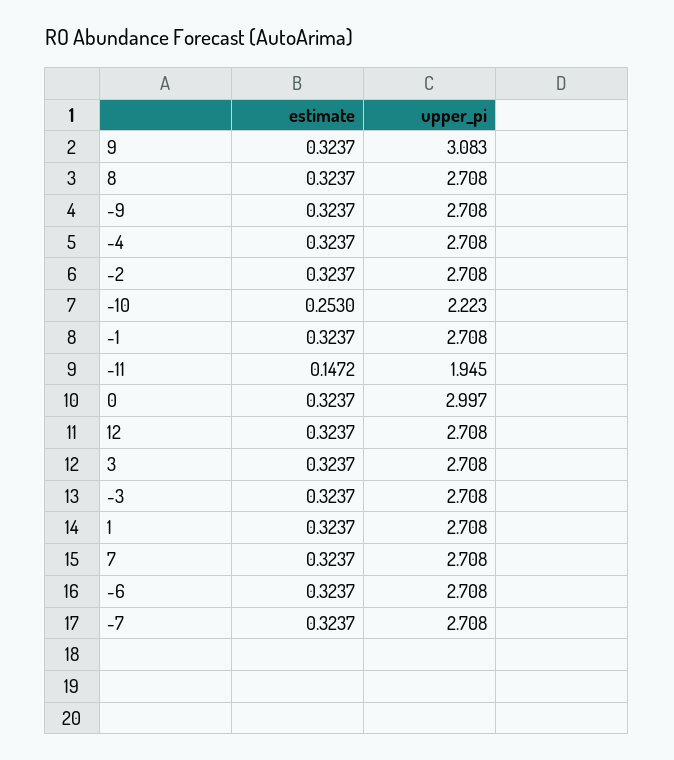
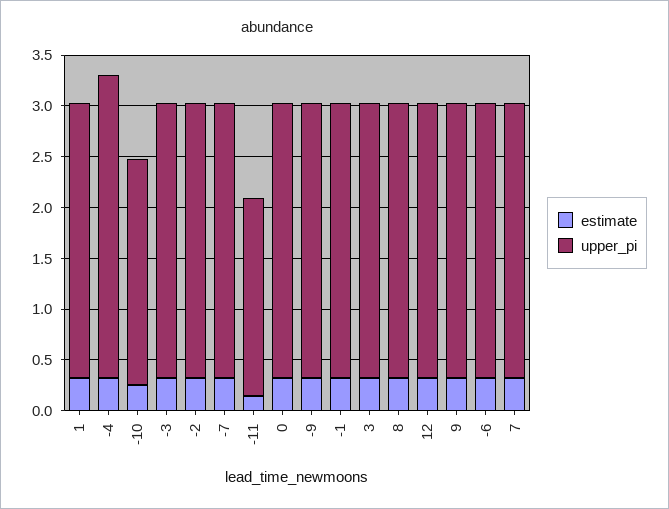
upper_pi, 9: 3.083 -> 2.7
upper_pi, -4: 2.708 -> 3
upper_pi, 0: 2.997 -> 2.7

